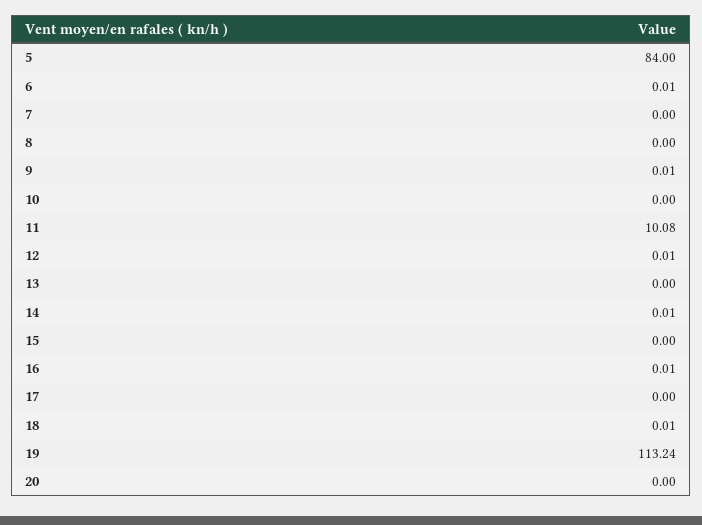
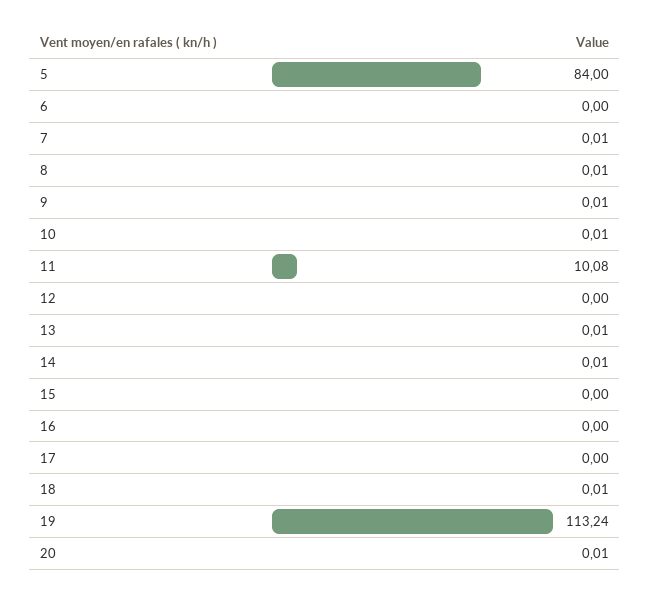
6: 0.01 -> 0
7: 0 -> 0.01
8: 0 -> 0.01
10: 0 -> 0.01
12: 0.01 -> 0
13: 0 -> 0.01
16: 0.01 -> 0
20: 0 -> 0.01

